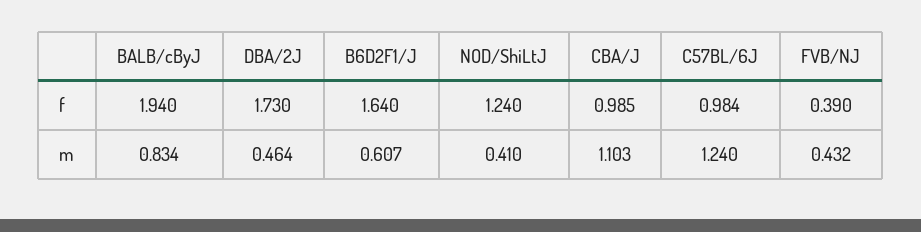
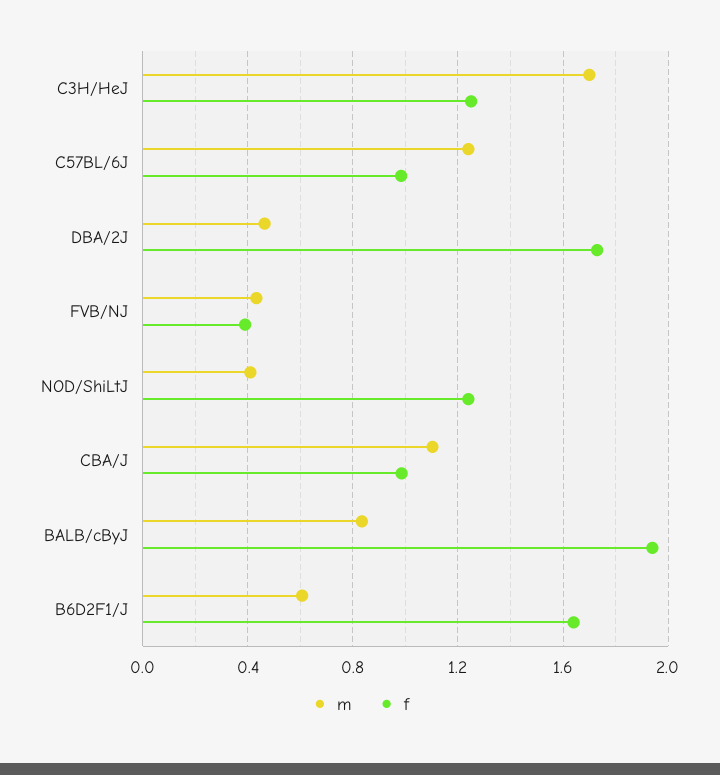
m, C3H/HeJ: none -> 1.7
f, C3H/HeJ: none -> 1.25

